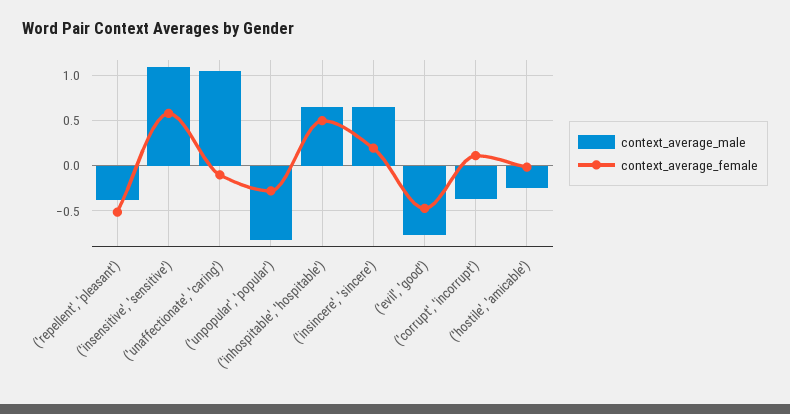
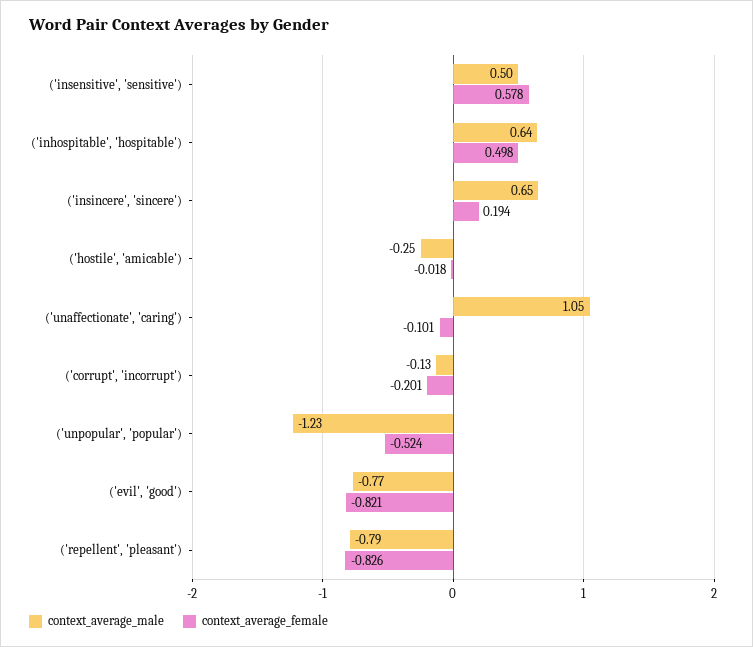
context_average_male, ('repellent', 'pleasant'): -0.4 -> -0.79
context_average_female, ('repellent', 'pleasant'): -0.5 -> -0.826
context_average_male, ('insensitive', 'sensitive'): 1.1 -> 0.5
context_average_male, ('unpopular', 'popular'): -0.8 -> -1.23
context_average_female, ('unpopular', 'popular'): -0.3 -> -0.524
context_average_female, ('evil', 'good'): -0.5 -> -0.821
context_average_male, ('corrupt', 'incorrupt'): -0.4 -> -0.13
context_average_female, ('corrupt', 'incorrupt'): 0.1 -> -0.201

